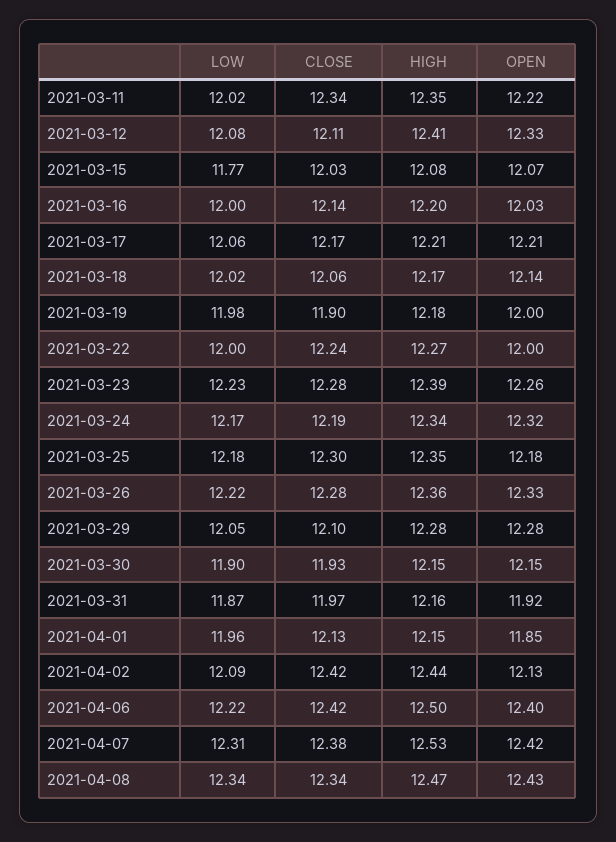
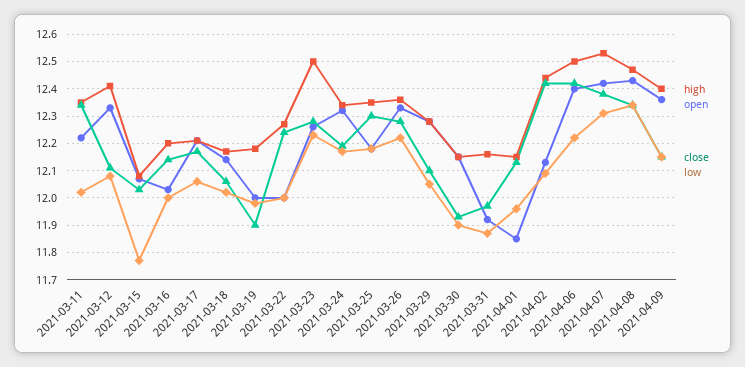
HIGH, 2021-03-23: 12.39 -> 12.5
HIGH, 2021-04-09: none -> 12.4
OPEN, 2021-04-09: none -> 12.35
CLOSE, 2021-04-09: none -> 12.15
LOW, 2021-04-09: none -> 12.15

